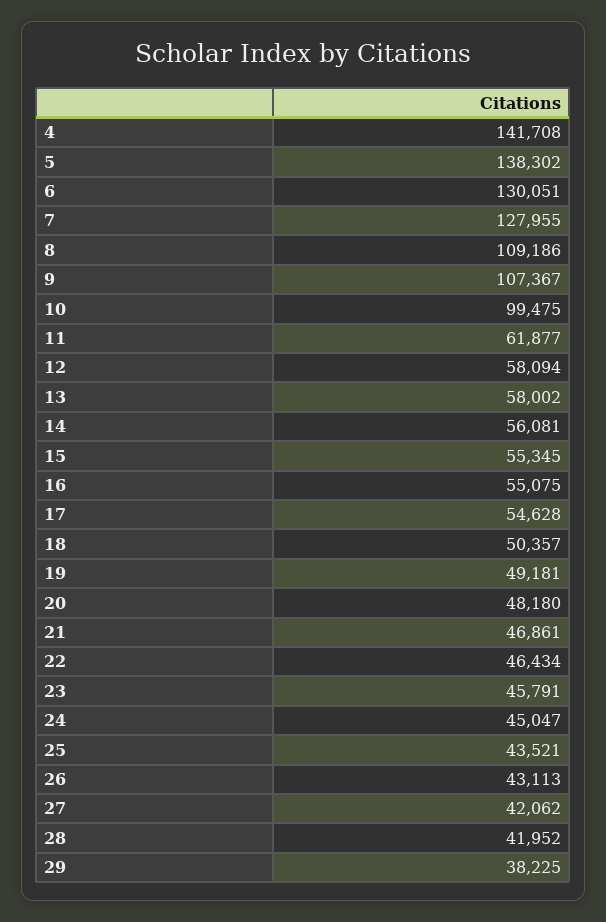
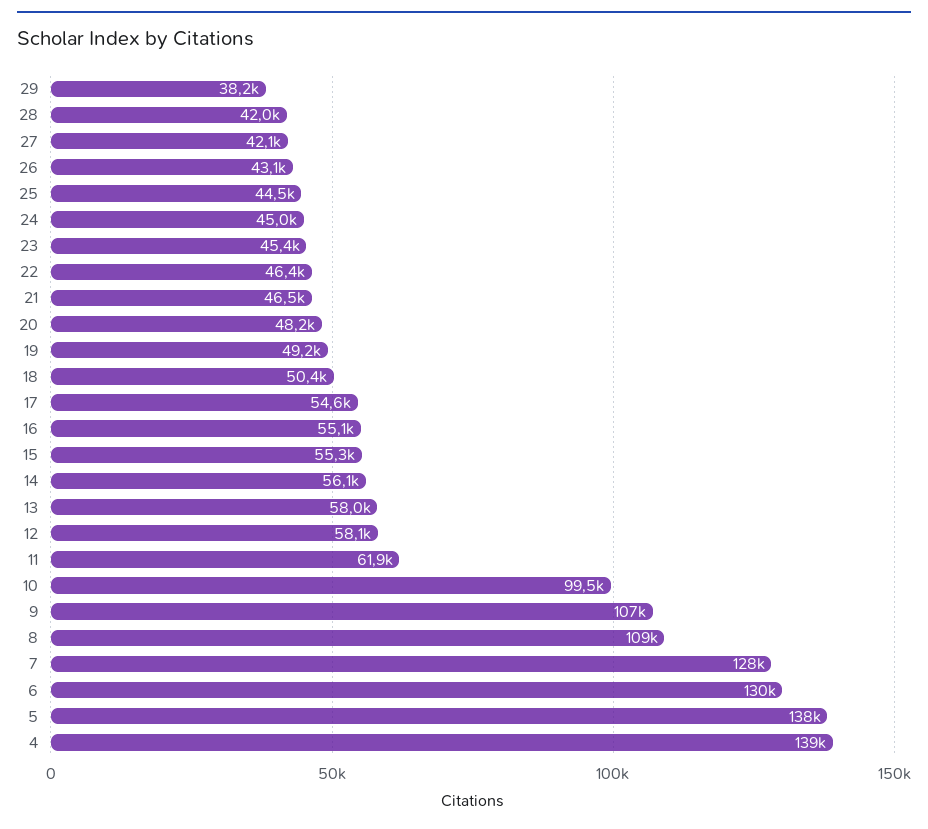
4: 141708 -> 139000
21: 46861 -> 46500
23: 45791 -> 45400
25: 43521 -> 44500

